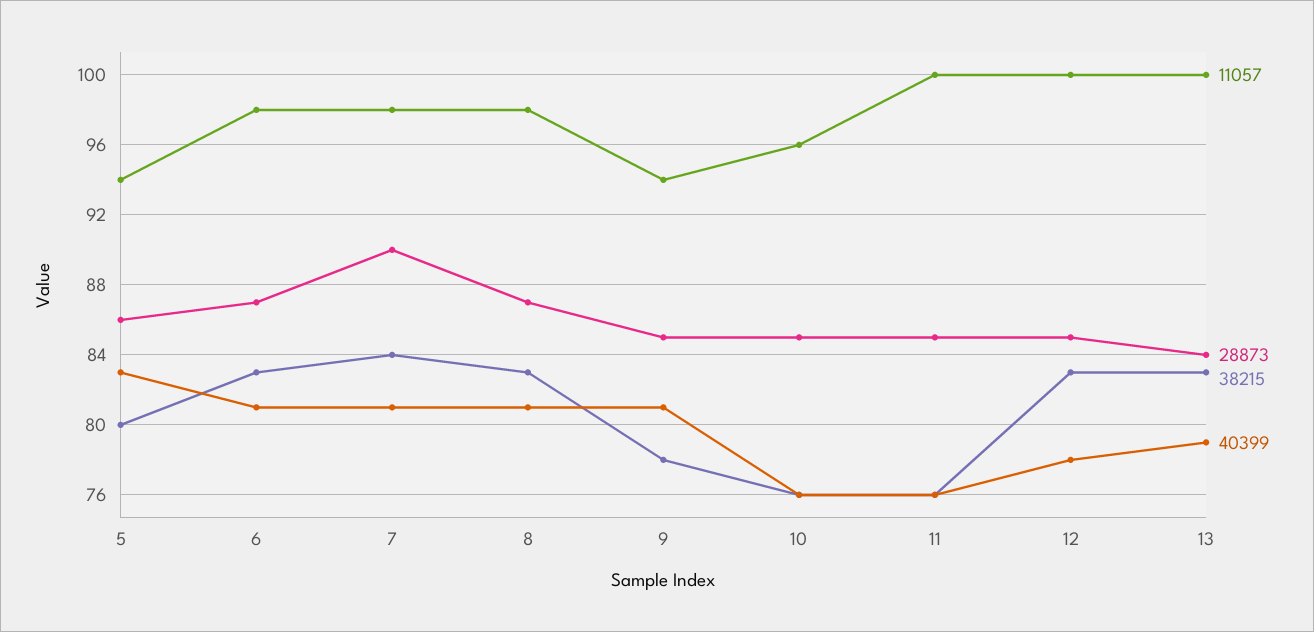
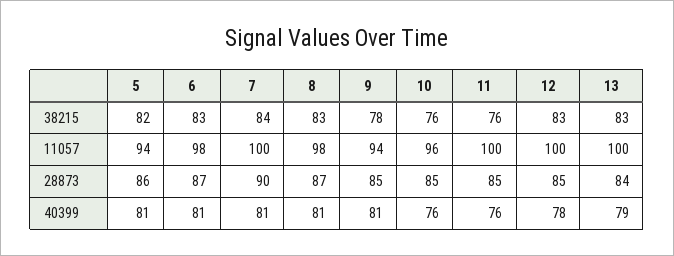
38215, 5: 80 -> 82
40399, 5: 83 -> 81
11057, 7: 98 -> 100

